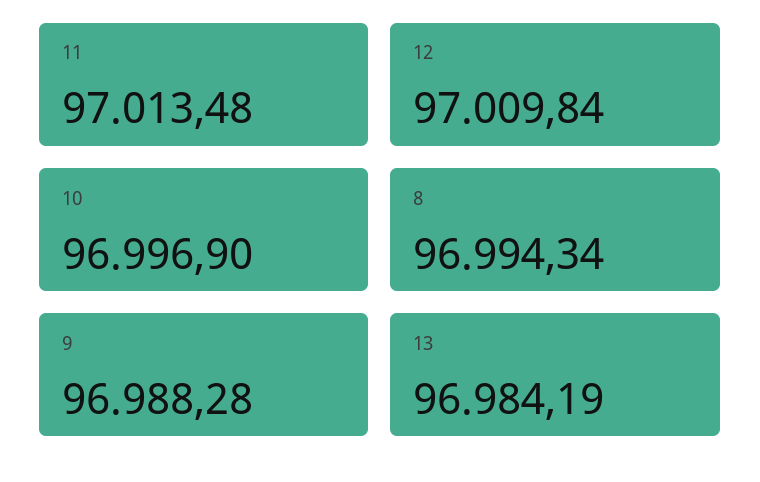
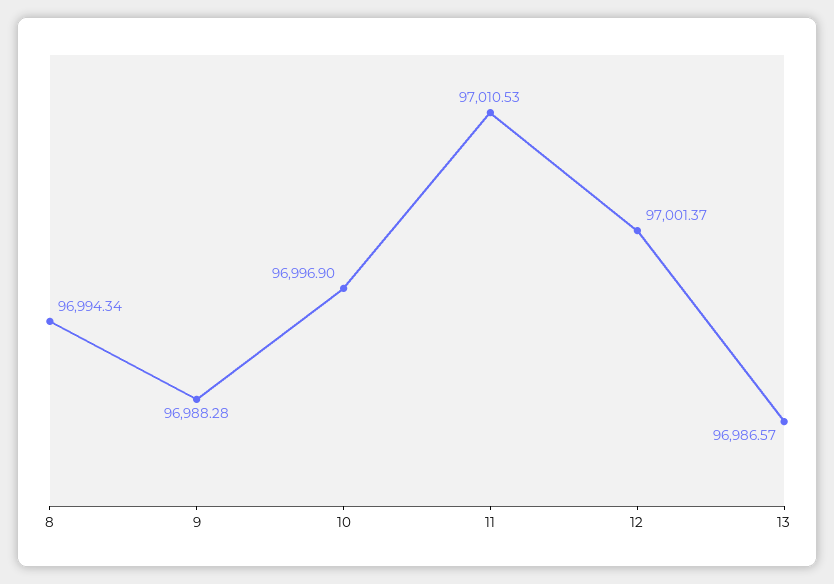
11: 97013.48 -> 97010.53
12: 97009.84 -> 97001.37
13: 96984.19 -> 96986.57

